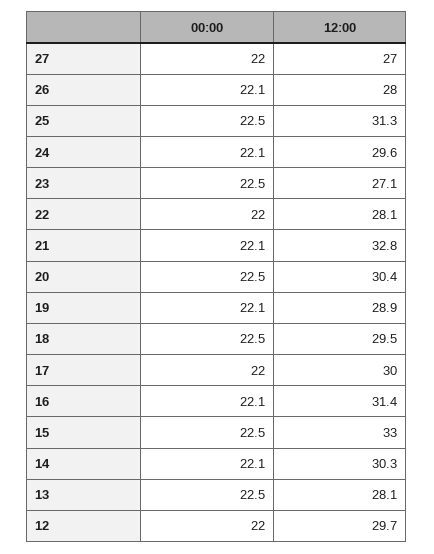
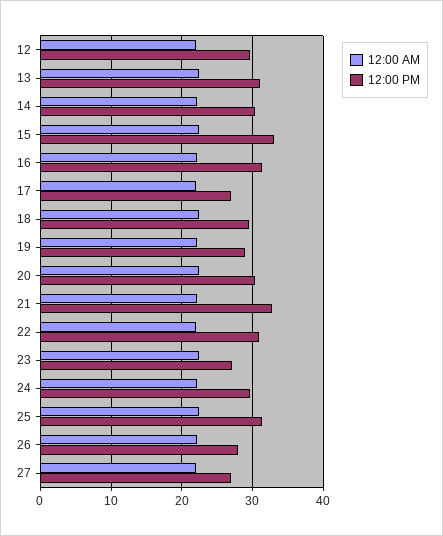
12:00, 22: 28.1 -> 31
12:00, 17: 30 -> 27
12:00, 13: 28.1 -> 31

